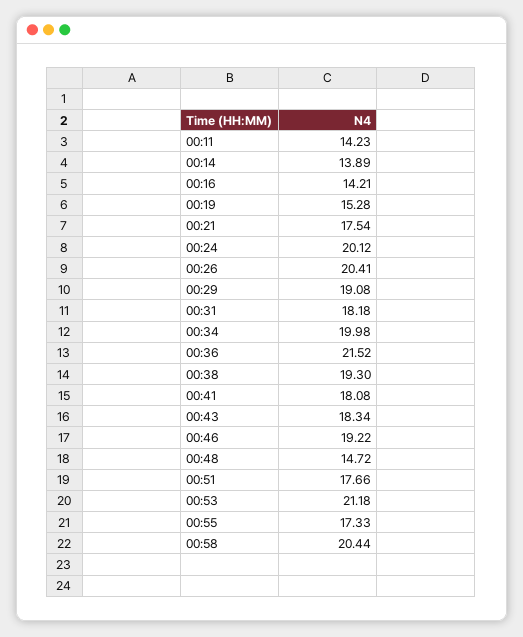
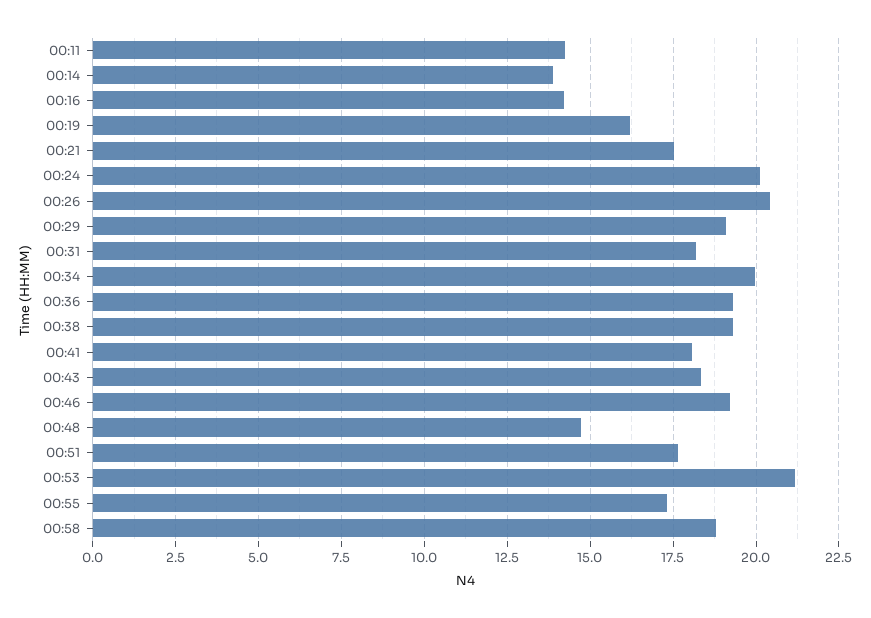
00:19: 15.28 -> 16.25
00:36: 21.52 -> 19.25
00:58: 20.44 -> 18.75

